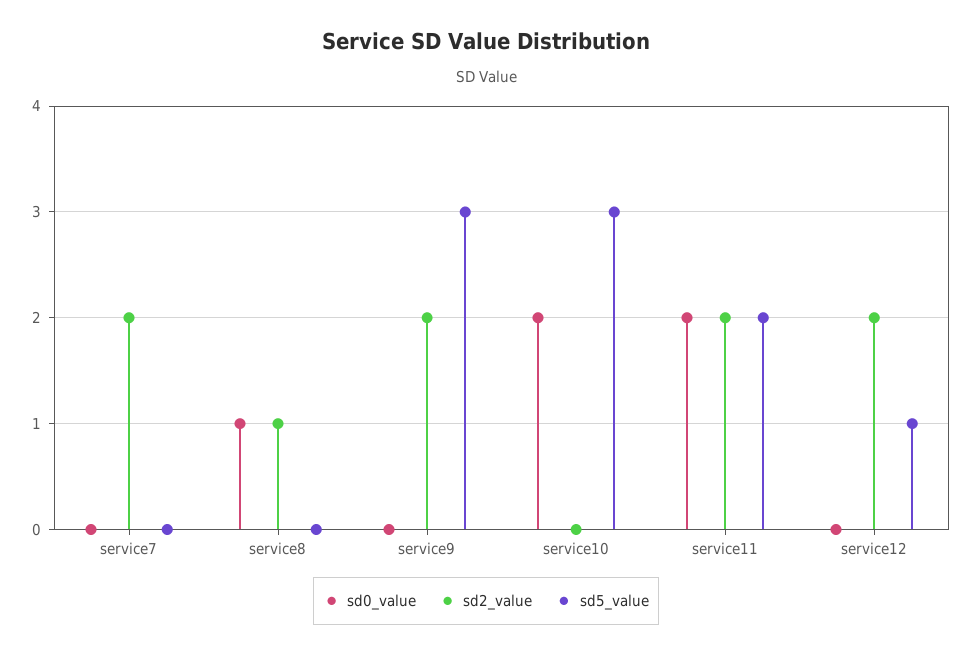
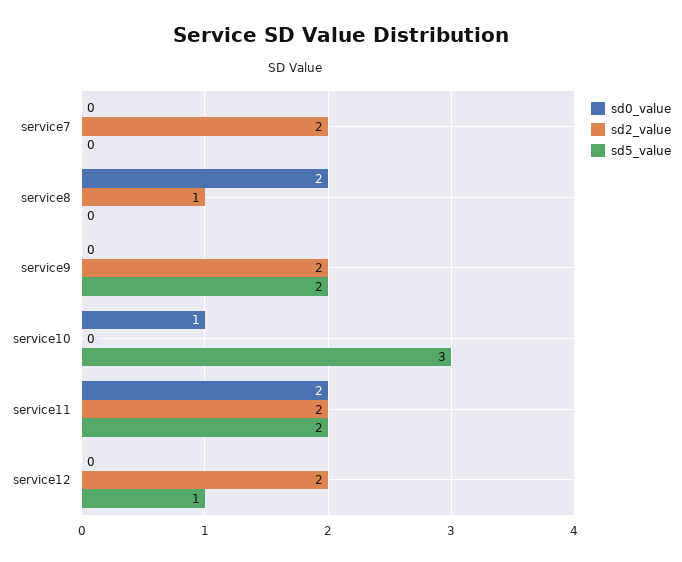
sd0_value, service8: 1 -> 2
sd5_value, service9: 3 -> 2
sd0_value, service10: 2 -> 1

